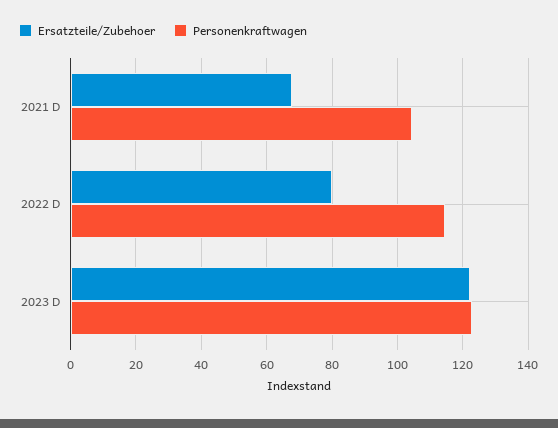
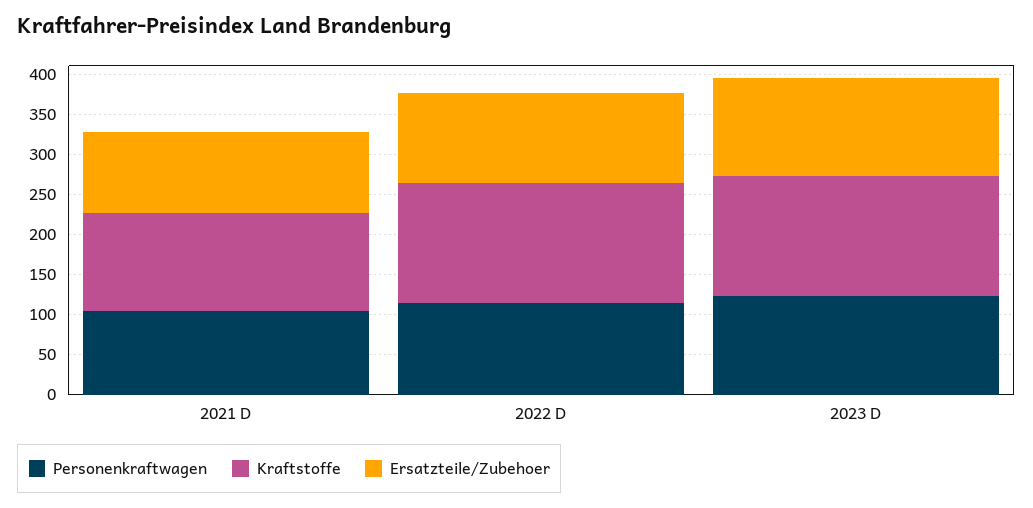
Ersatzteile/Zubehoer, 2021 D: 68 -> 100
Ersatzteile/Zubehoer, 2022 D: 80 -> 110
Kraftstoffe, 2021 D: none -> 120
Kraftstoffe, 2022 D: none -> 150
Kraftstoffe, 2023 D: none -> 150

